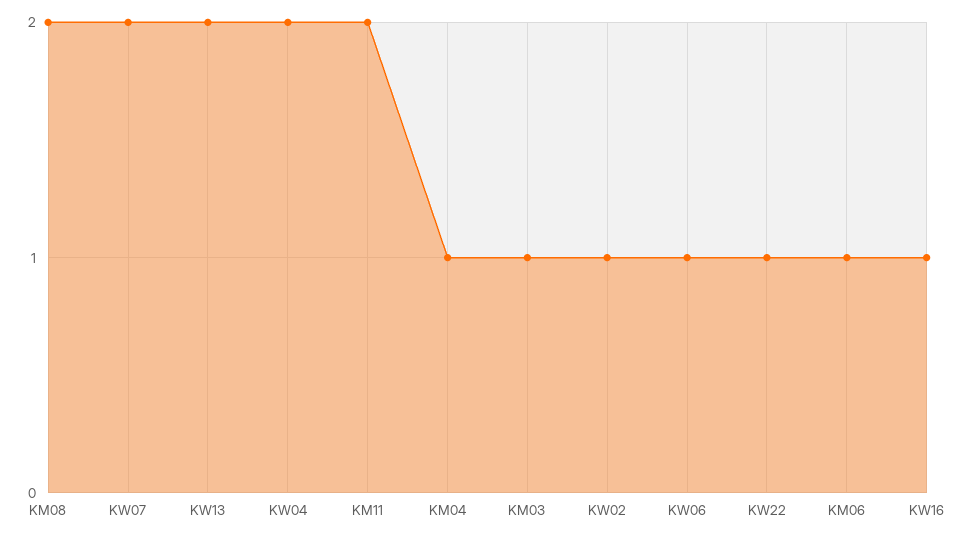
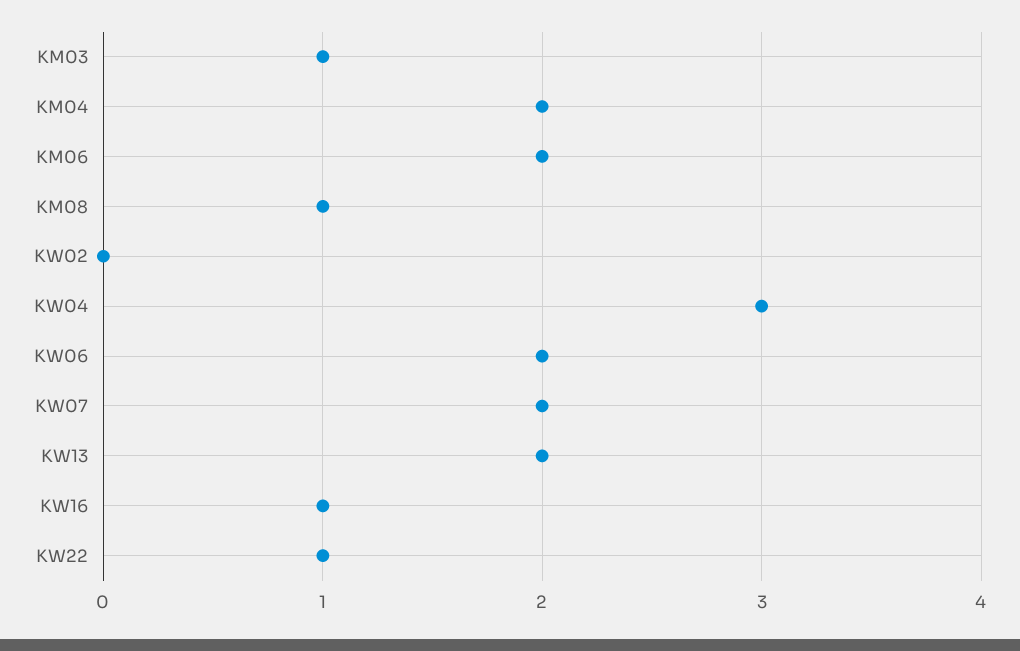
KM08: 2 -> 1
KW04: 2 -> 3
KM11: 2 -> none
KM04: 1 -> 2
KW02: 1 -> 0
KW06: 1 -> 2
KM06: 1 -> 2

